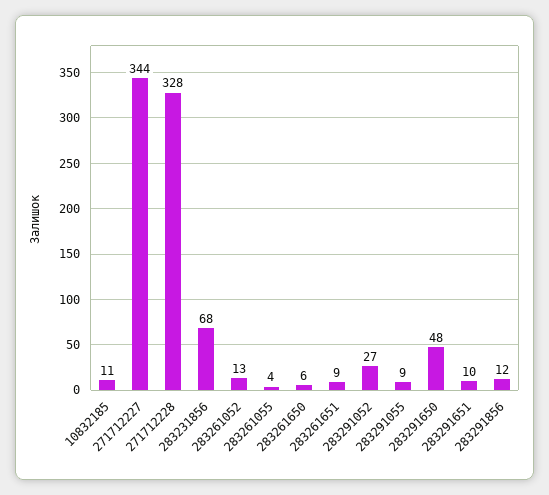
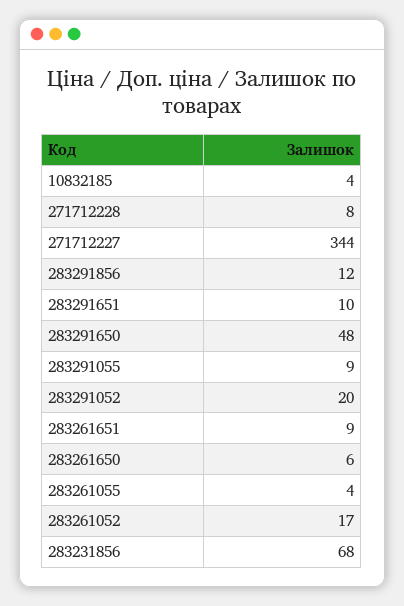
10832185: 11 -> 4
271712228: 328 -> 8
283261052: 13 -> 17
283291052: 27 -> 20

